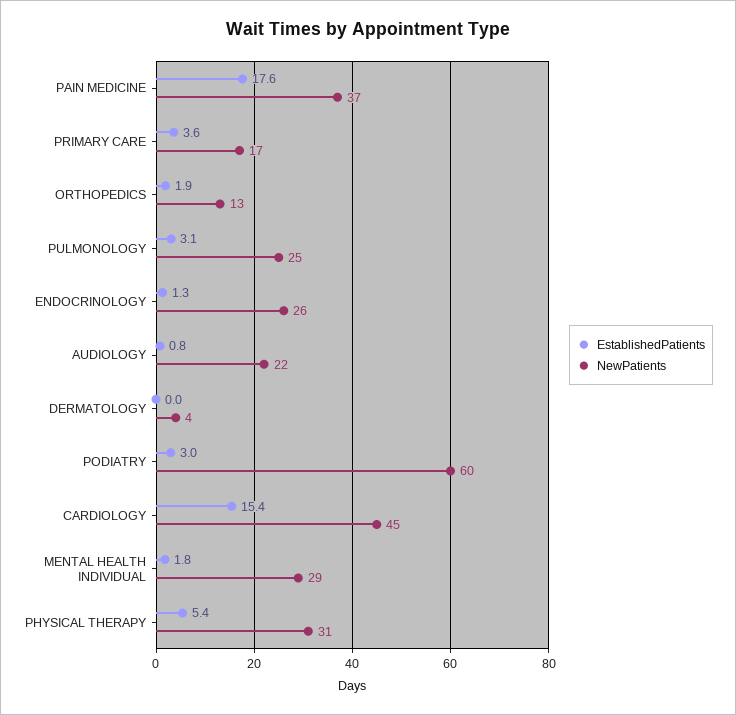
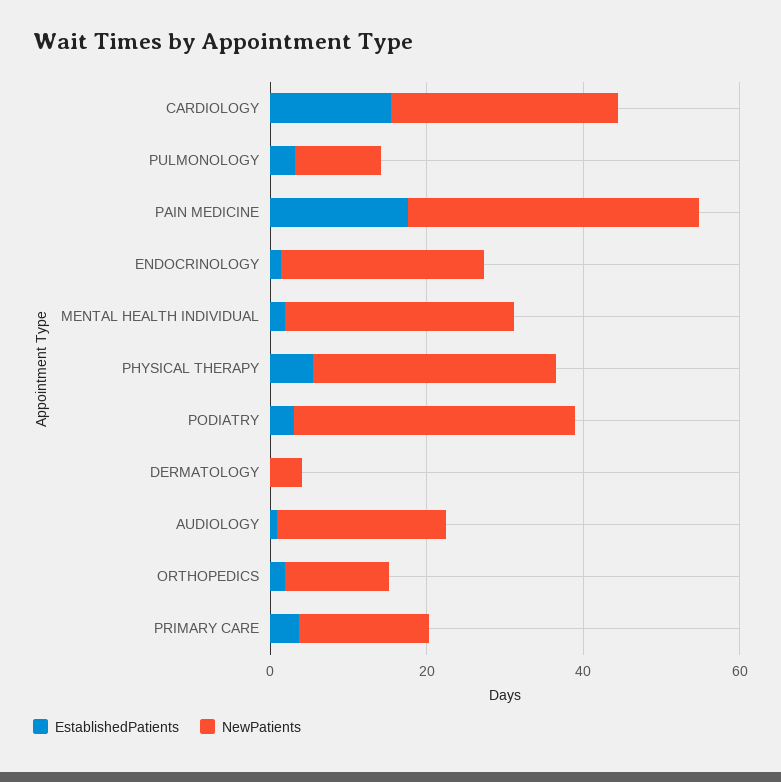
NewPatients, PULMONOLOGY: 25 -> 10
NewPatients, PODIATRY: 60 -> 35
NewPatients, CARDIOLOGY: 45 -> 30

